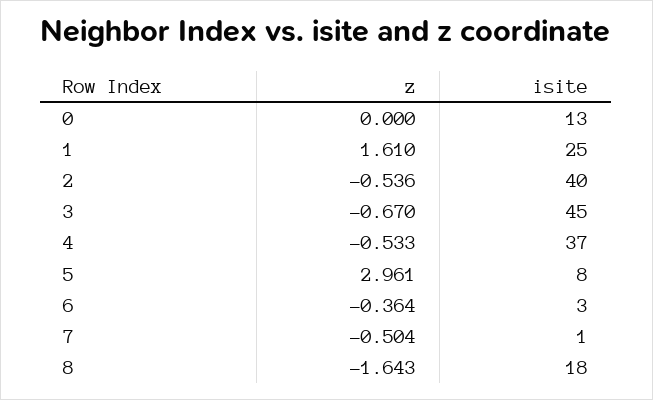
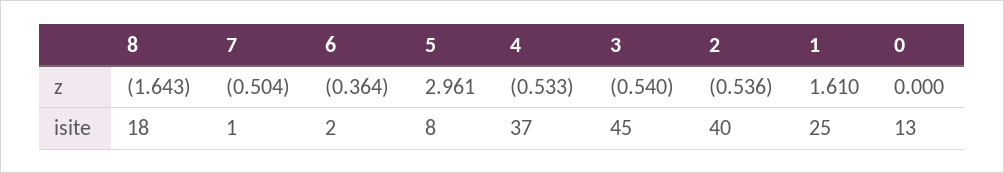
z, 3: -0.67 -> -0.54
isite, 6: 3 -> 2

